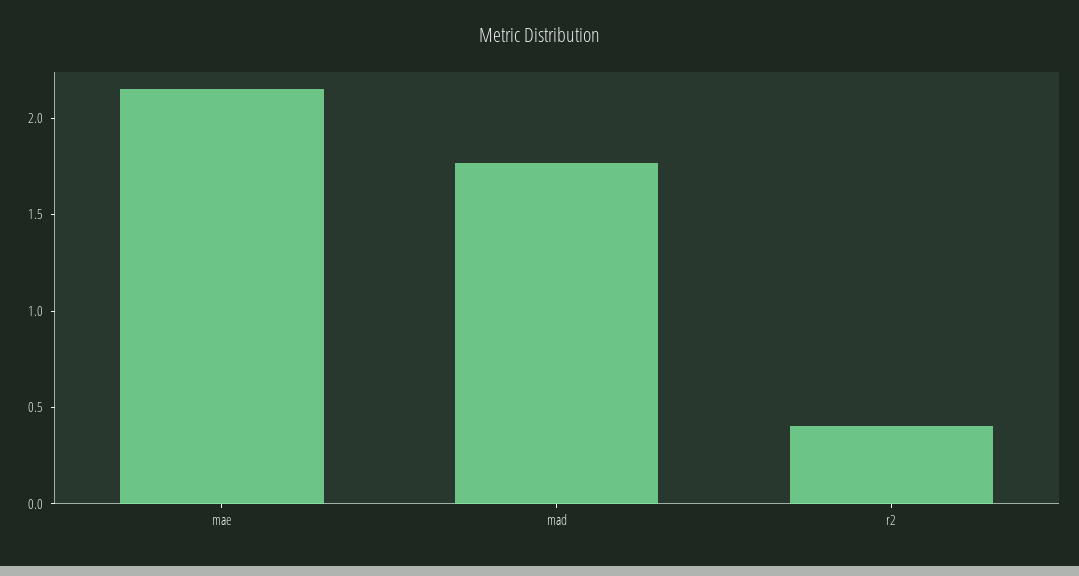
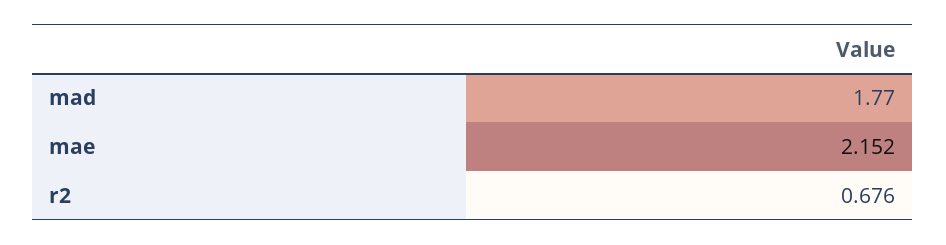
r2: 0.4 -> 0.676

